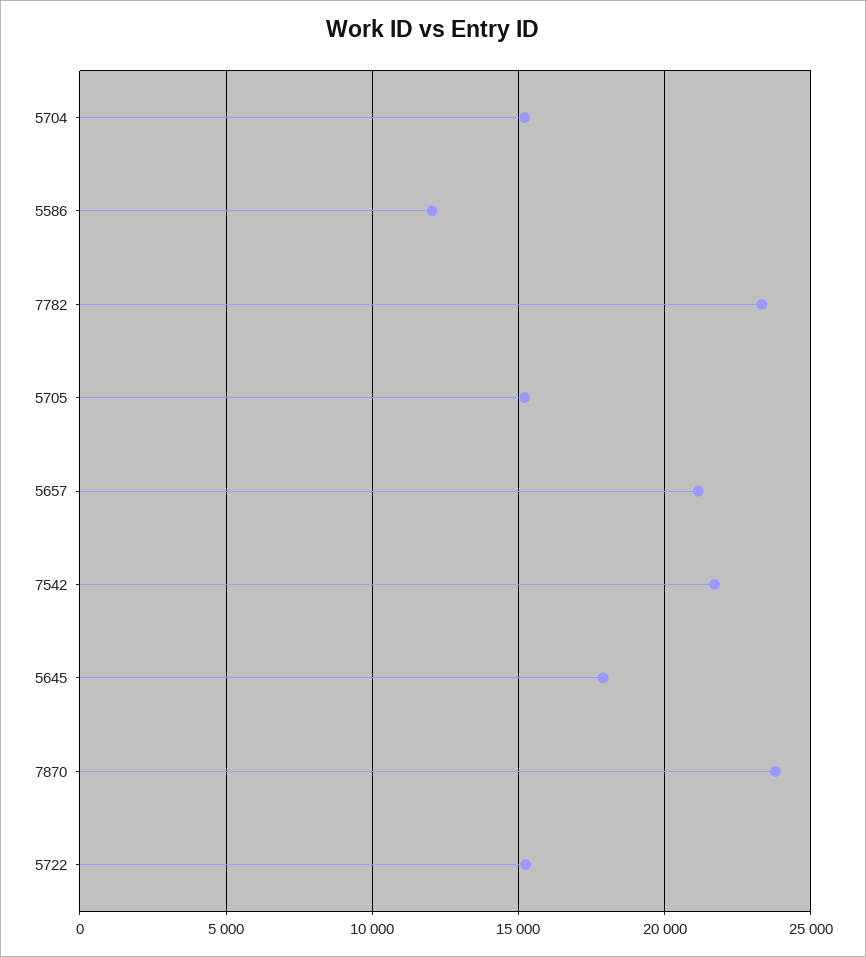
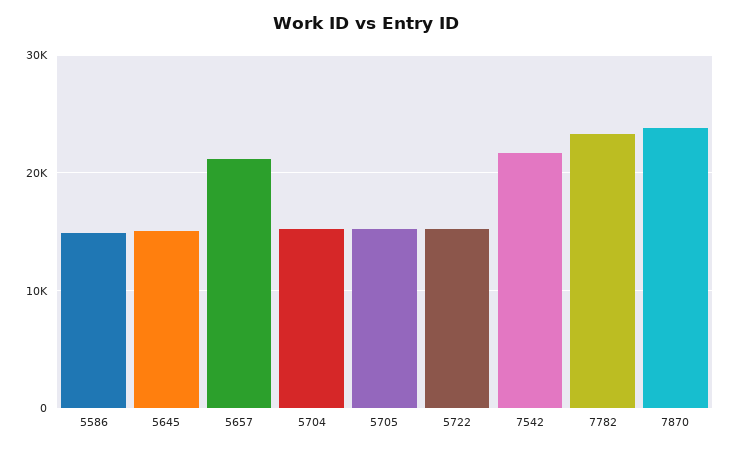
5586: 12000 -> 15000
5645: 18000 -> 15000

